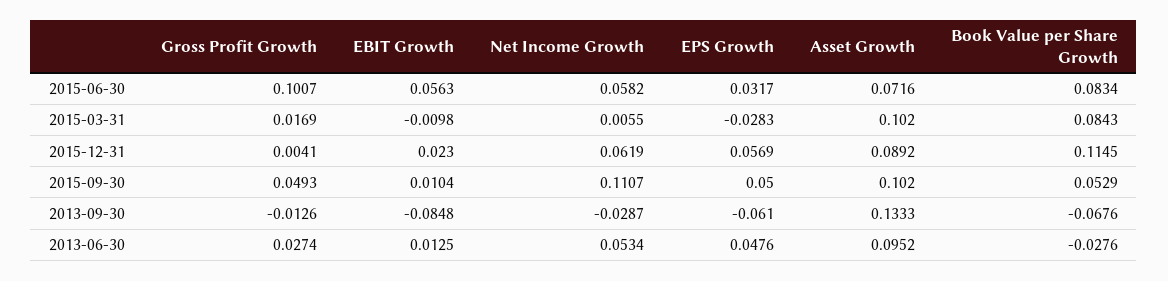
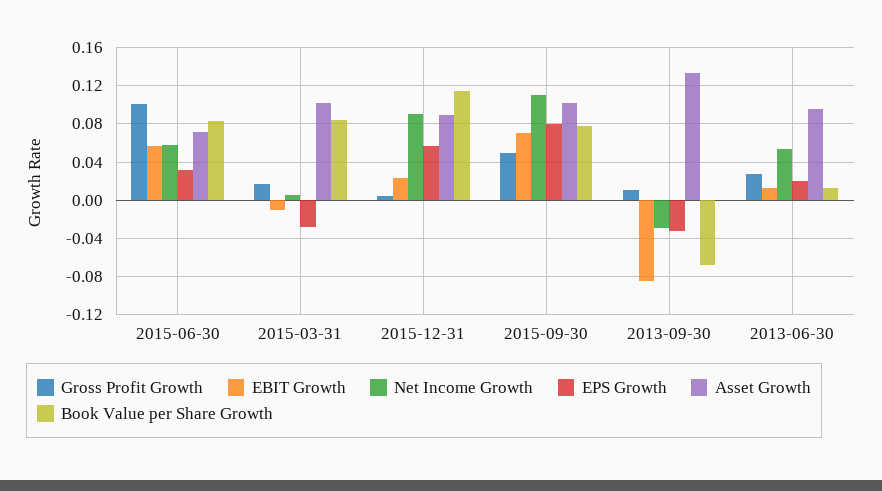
Net Income Growth, 2015-12-31: 0.0619 -> 0.09
EBIT Growth, 2015-09-30: 0.0104 -> 0.07
EPS Growth, 2015-09-30: 0.05 -> 0.08
Book Value per Share Growth, 2015-09-30: 0.0529 -> 0.08
Gross Profit Growth, 2013-09-30: -0.0126 -> 0.01
EPS Growth, 2013-09-30: -0.061 -> -0.03
EPS Growth, 2013-06-30: 0.0476 -> 0.02
Book Value per Share Growth, 2013-06-30: -0.0276 -> 0.01

